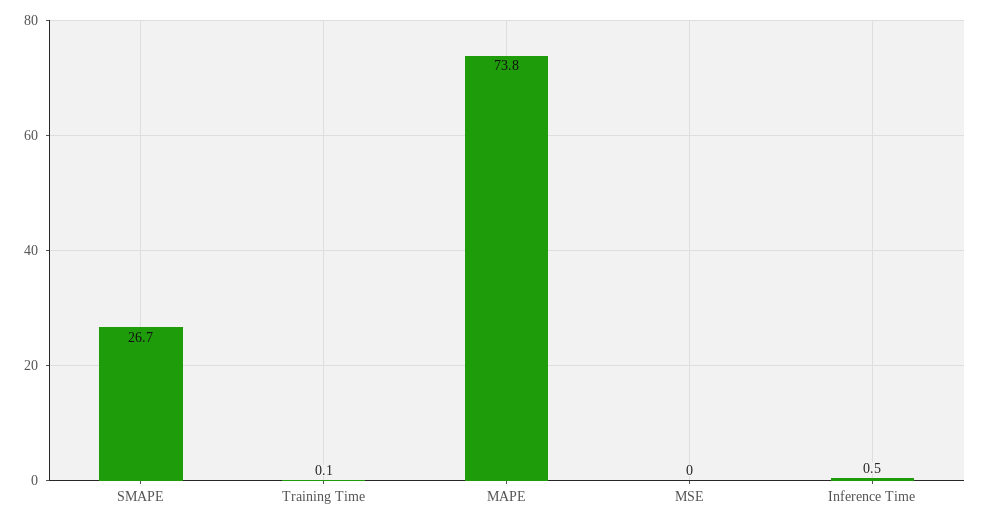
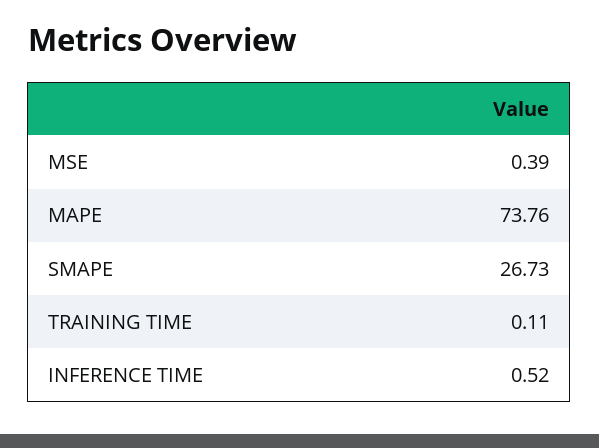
MSE: 0 -> 0.39

